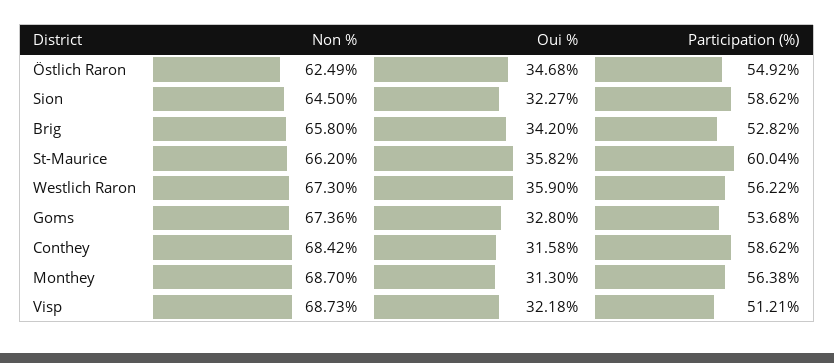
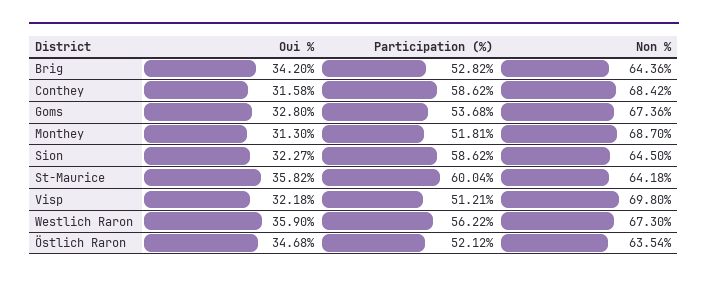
Non %, Östlich Raron: 62.49 -> 63.54
Participation (%), Östlich Raron: 54.92 -> 52.12
Non %, Brig: 65.8 -> 64.36
Non %, St-Maurice: 66.2 -> 64.18
Participation (%), Monthey: 56.38 -> 51.81
Non %, Visp: 68.73 -> 69.8

